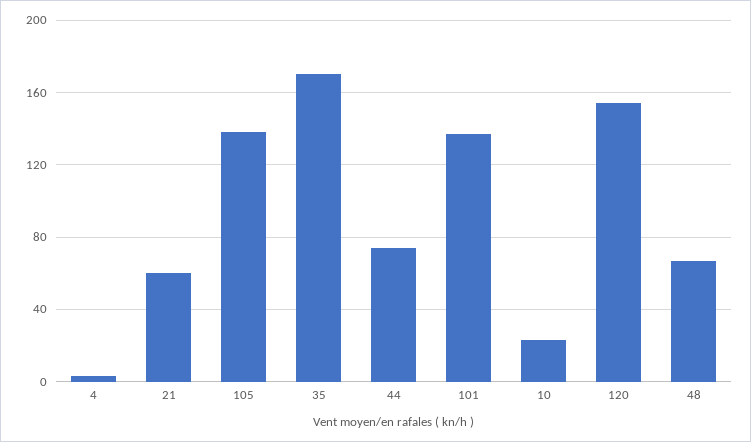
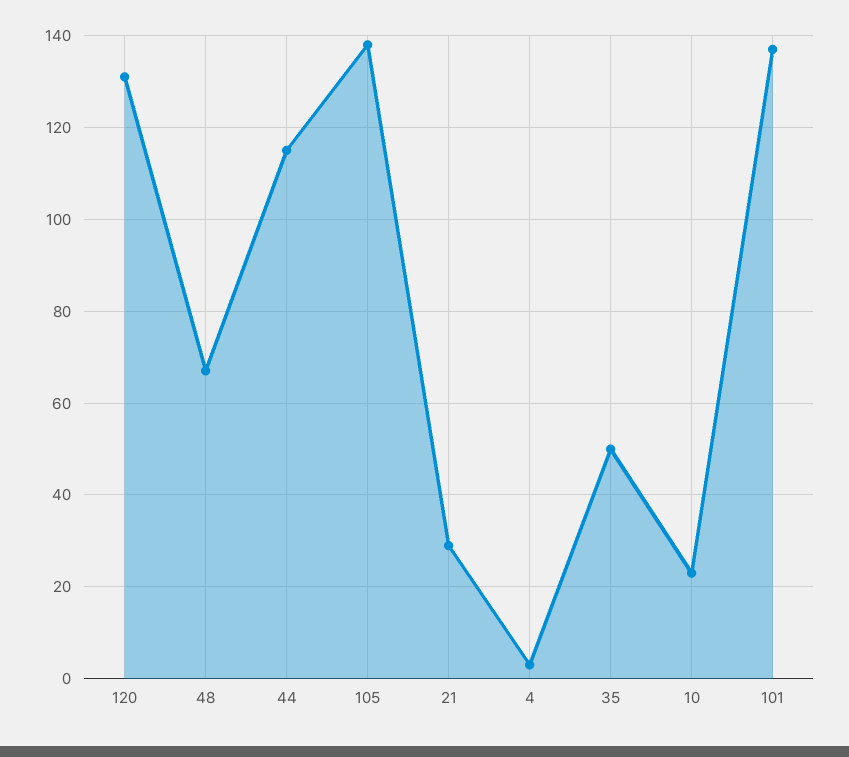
21: 60 -> 30
35: 170 -> 50
44: 75 -> 115
120: 155 -> 130

